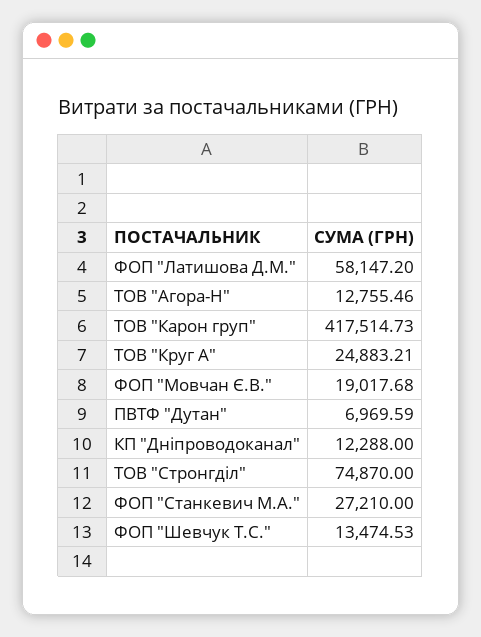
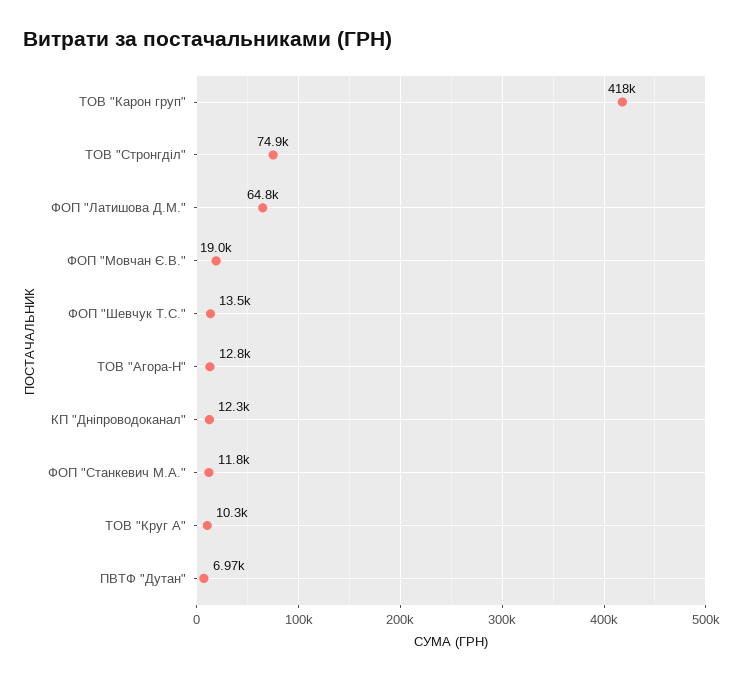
ФОП "Латишова Д.М.": 58147.2 -> 64800
ТОВ "Круг А": 24883.21 -> 10300
ФОП "Станкевич М.А.": 27210 -> 11800

